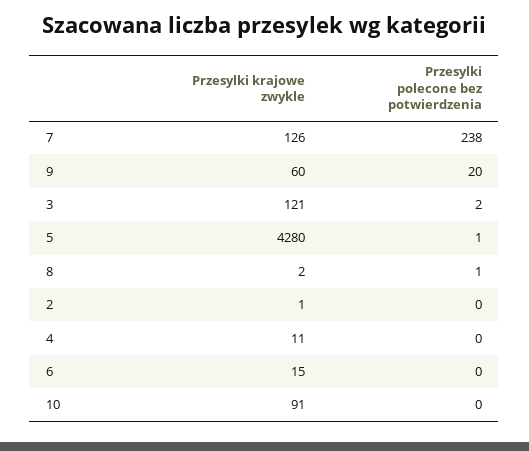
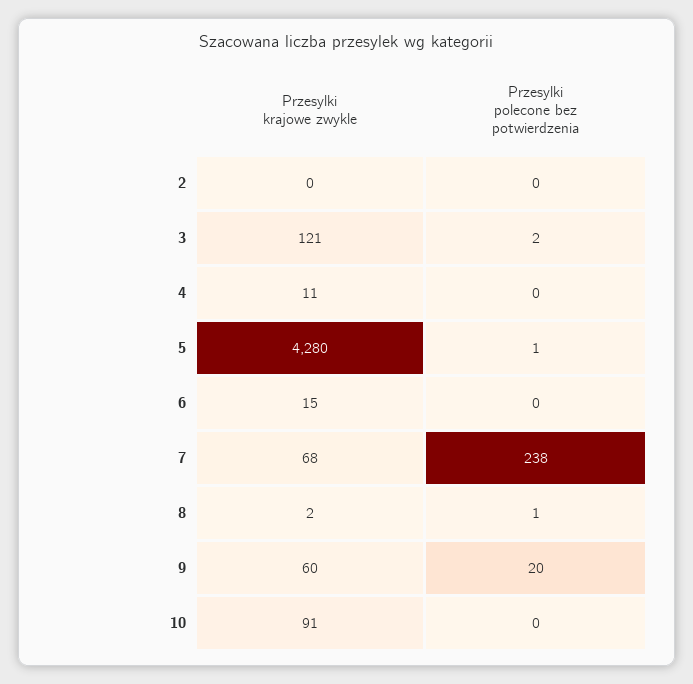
Przesylki krajowe zwykle, 7: 126 -> 68
Przesylki krajowe zwykle, 2: 1 -> 0

